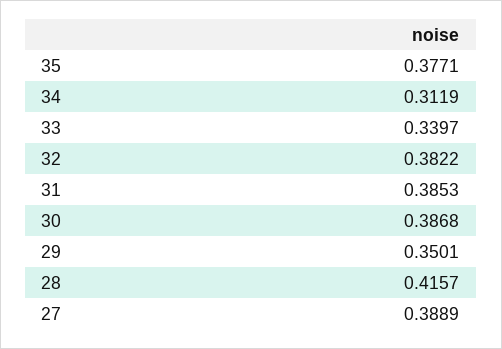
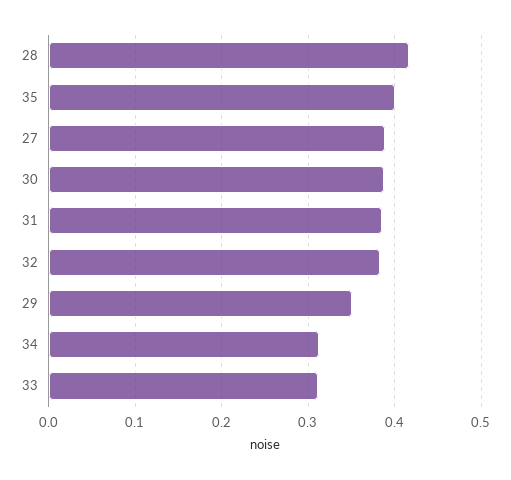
35: 0.3771 -> 0.4
33: 0.3397 -> 0.31

